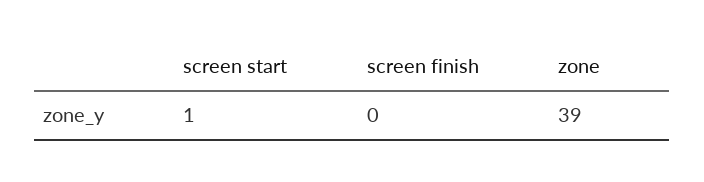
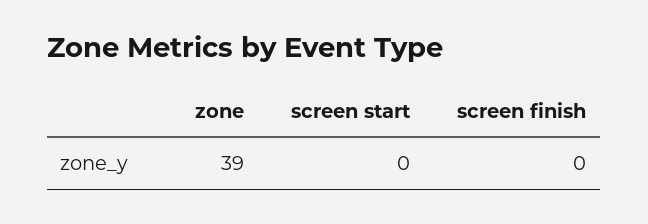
screen start: 1 -> 0

